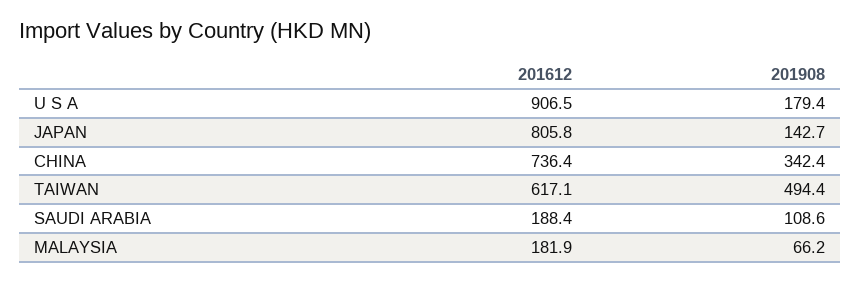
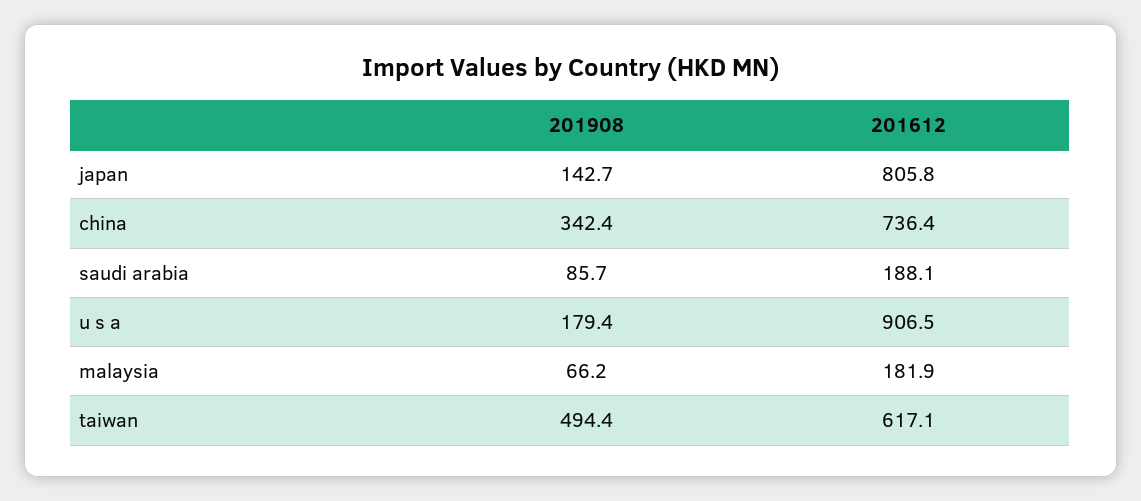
201612, SAUDI ARABIA: 188.4 -> 188.1
201908, SAUDI ARABIA: 108.6 -> 85.7

